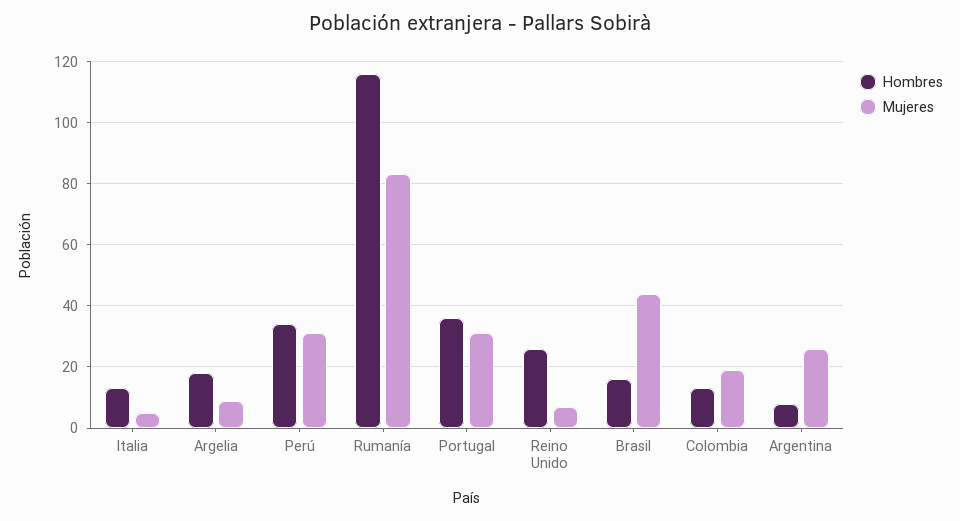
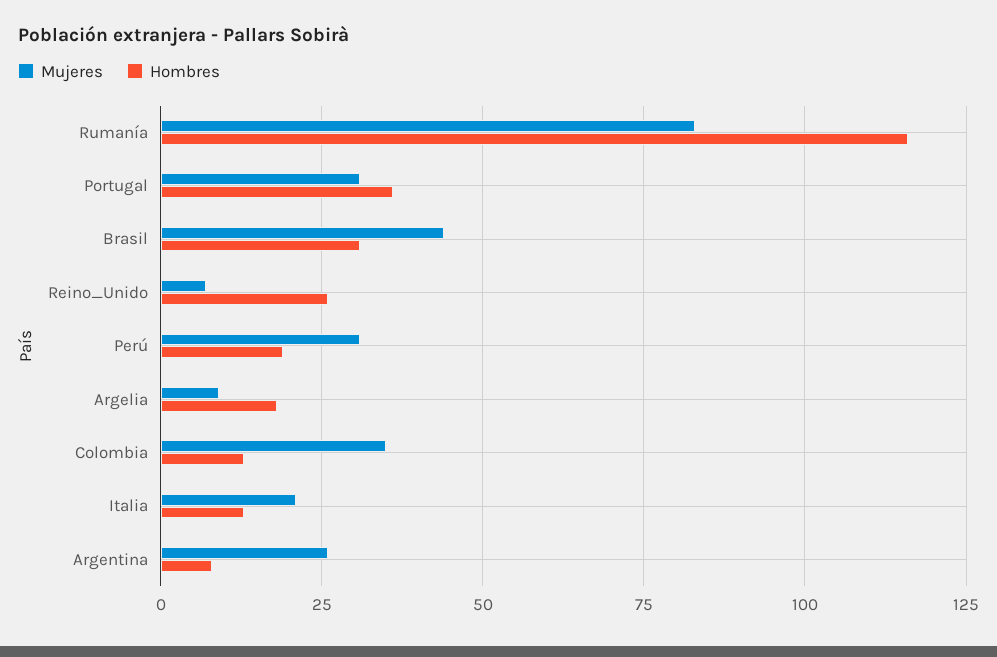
Mujeres, Italia: 5 -> 20
Hombres, Perú: 35 -> 20
Hombres, Brasil: 15 -> 30
Mujeres, Colombia: 20 -> 35

